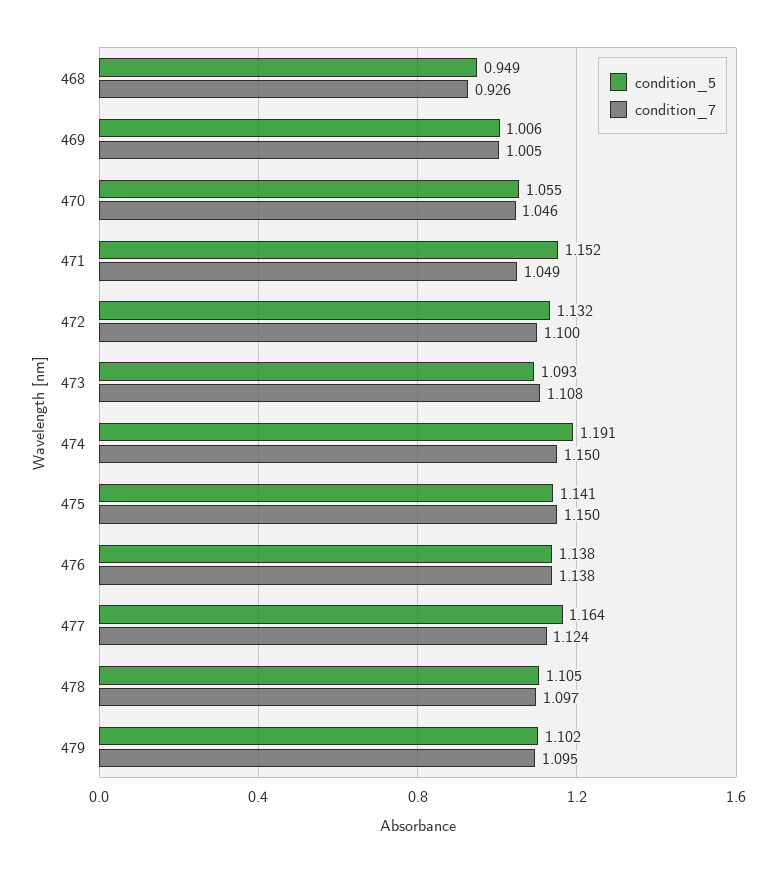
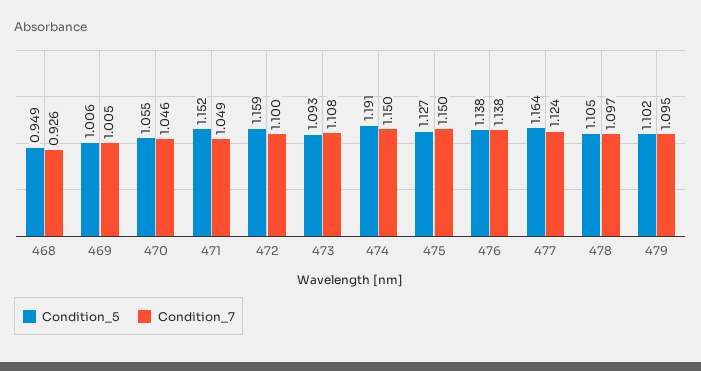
condition_5, 472: 1.132 -> 1.159
condition_5, 475: 1.141 -> 1.127

